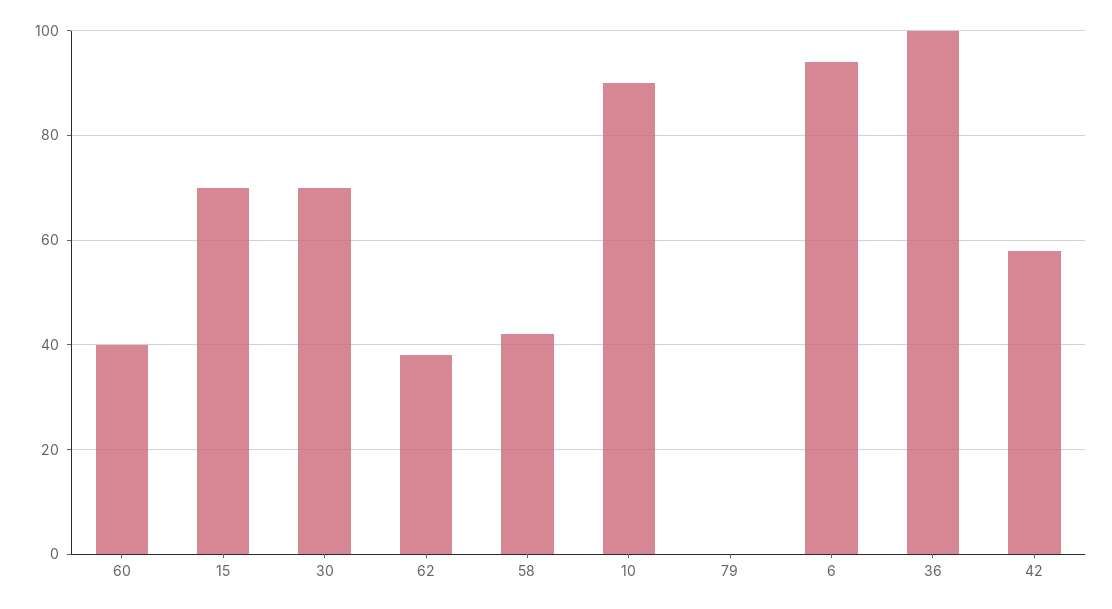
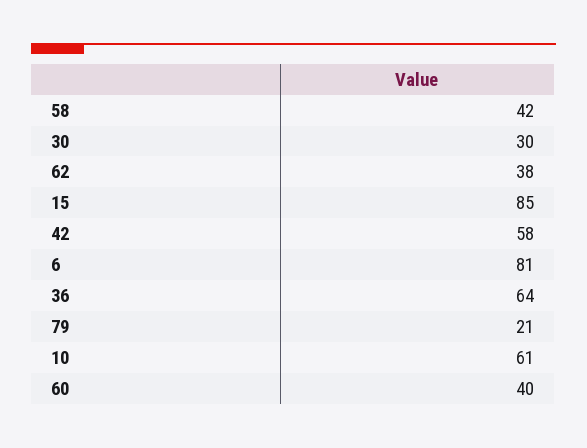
15: 70 -> 85
30: 70 -> 30
10: 90 -> 61
79: 0 -> 21
6: 95 -> 81
36: 100 -> 64

